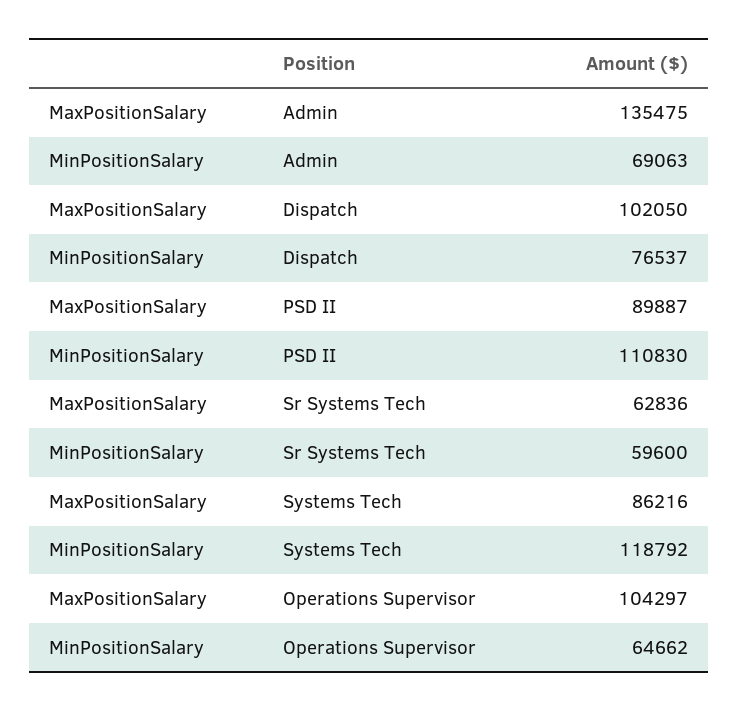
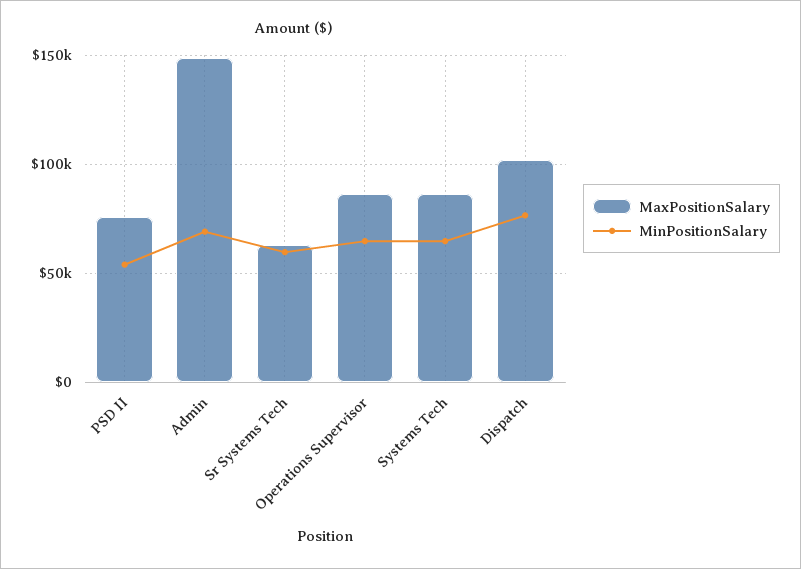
MaxPositionSalary, Admin: 135475 -> 150000
MaxPositionSalary, PSD II: 89887 -> 75000
MinPositionSalary, PSD II: 110830 -> 55000
MinPositionSalary, Systems Tech: 118792 -> 65000
MaxPositionSalary, Operations Supervisor: 104297 -> 85000

